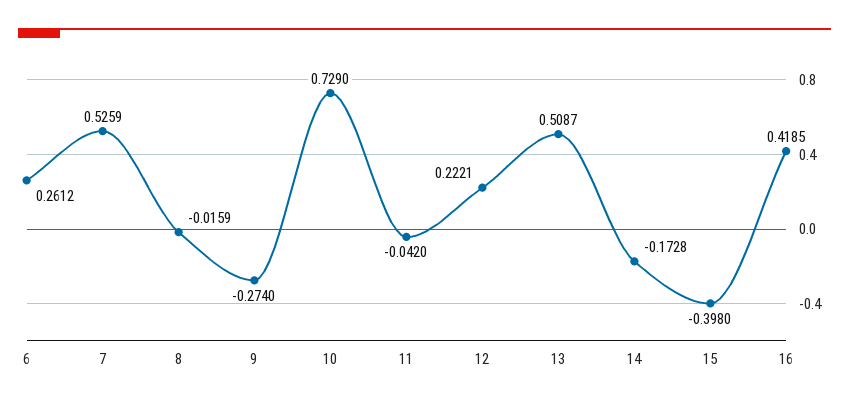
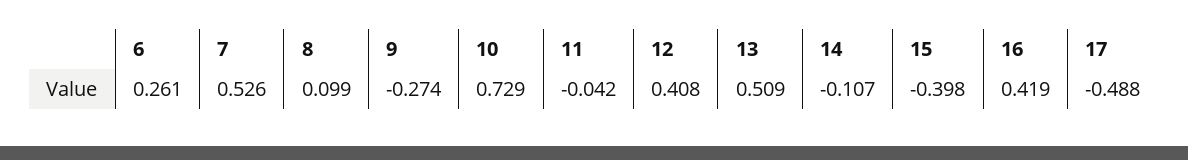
8: -0.0159 -> 0.099
12: 0.2221 -> 0.408
14: -0.1728 -> -0.107
17: none -> -0.488

